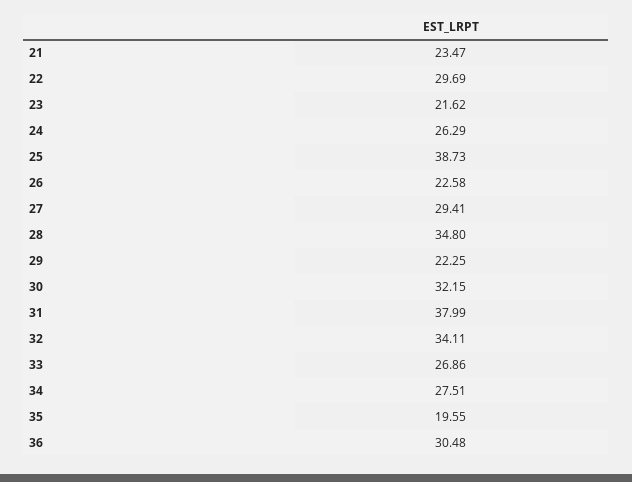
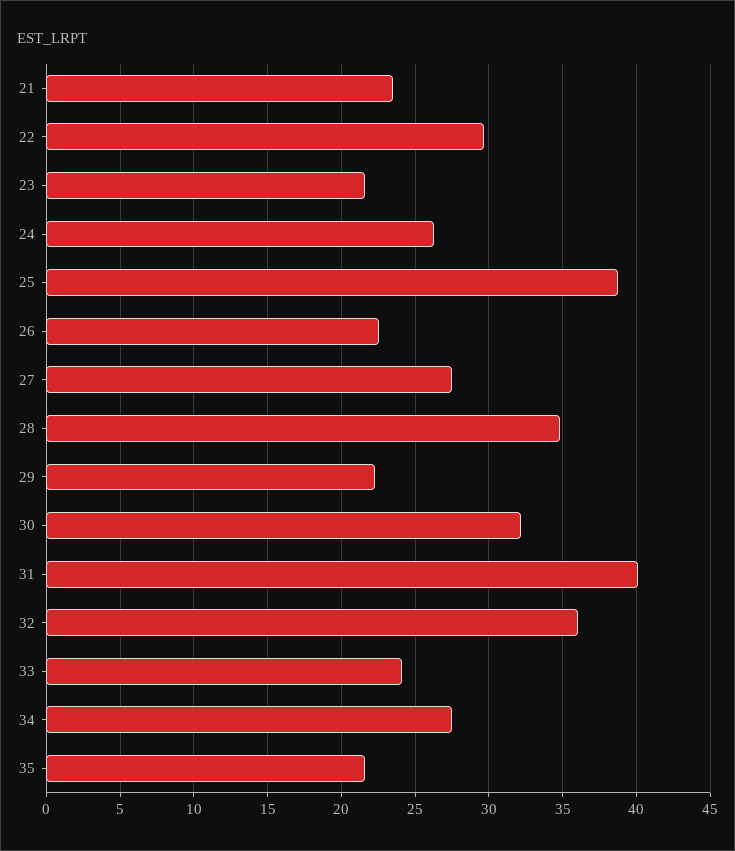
27: 29.41 -> 27.5
31: 37.99 -> 40
32: 34.11 -> 36
33: 26.86 -> 24
35: 19.55 -> 21.5
36: 30.48 -> none

